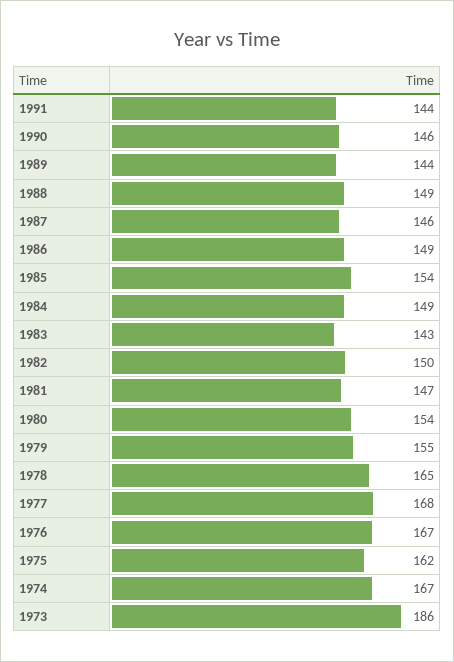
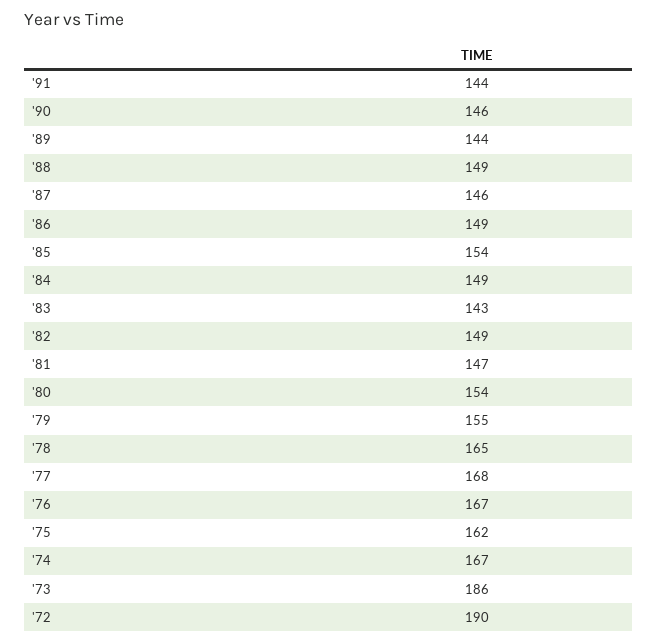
1982: 150 -> 149
'72: none -> 190

